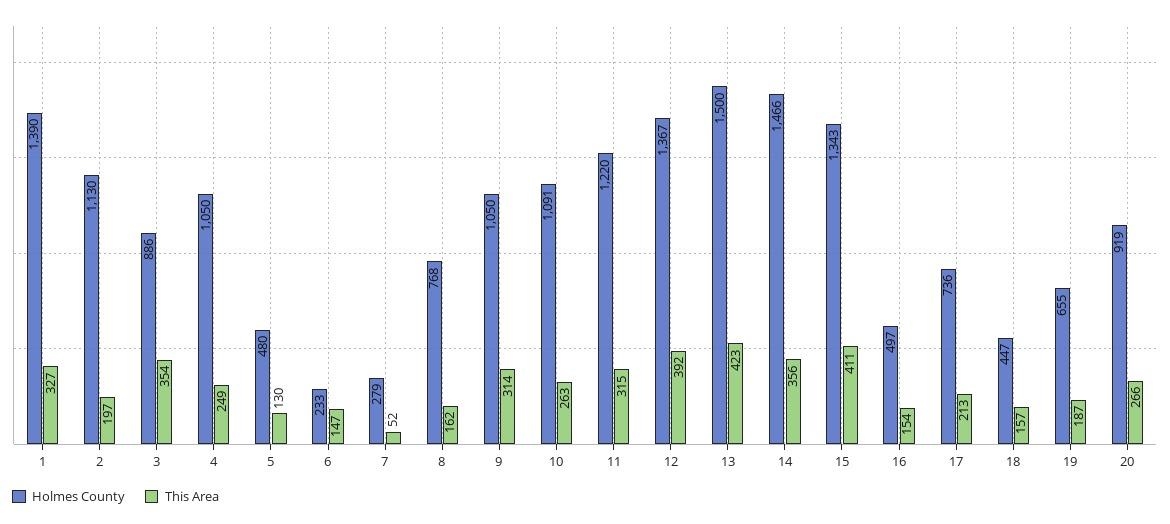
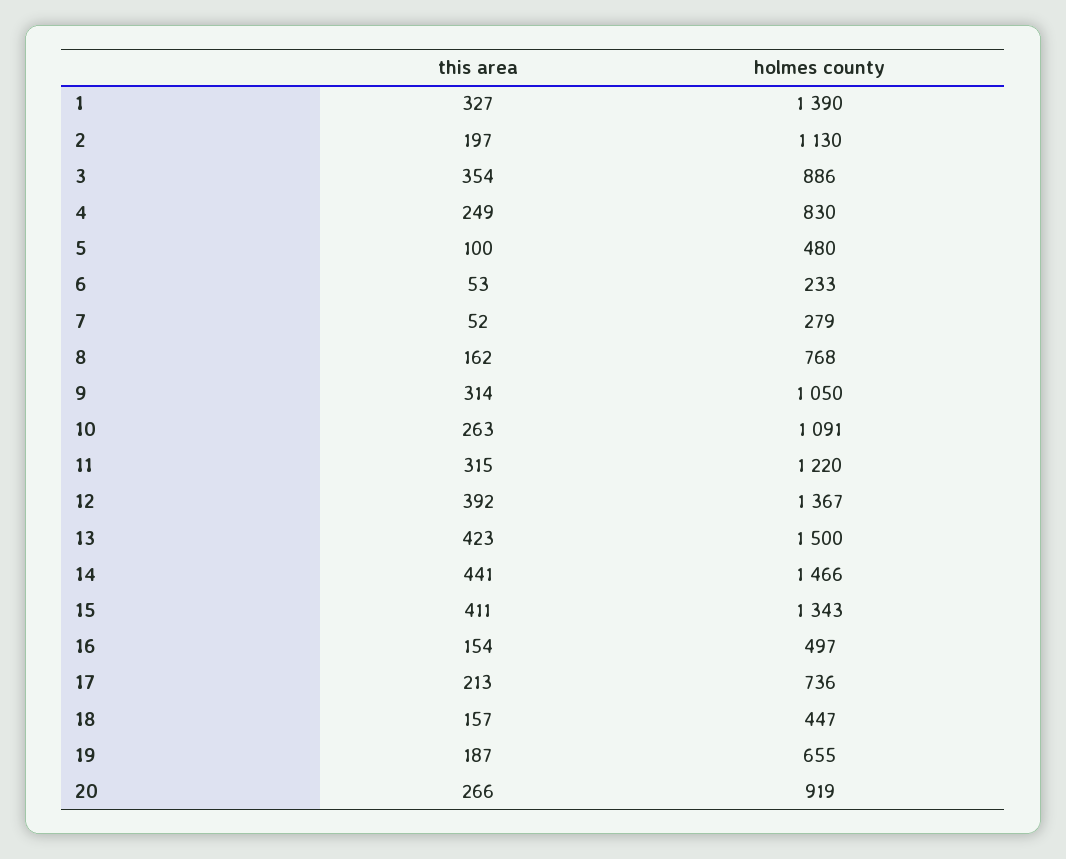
Holmes County, 4: 1050 -> 830
This Area, 5: 130 -> 100
This Area, 6: 147 -> 53
This Area, 14: 356 -> 441

